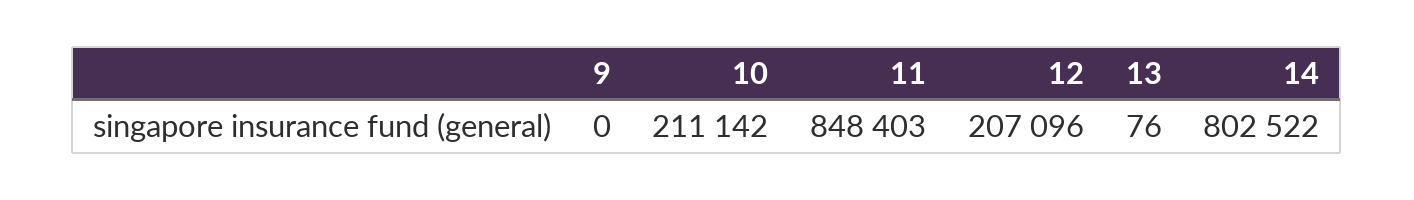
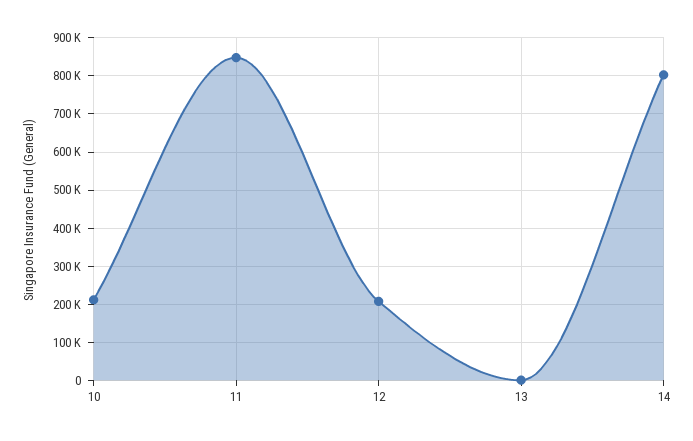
9: 0 -> none

